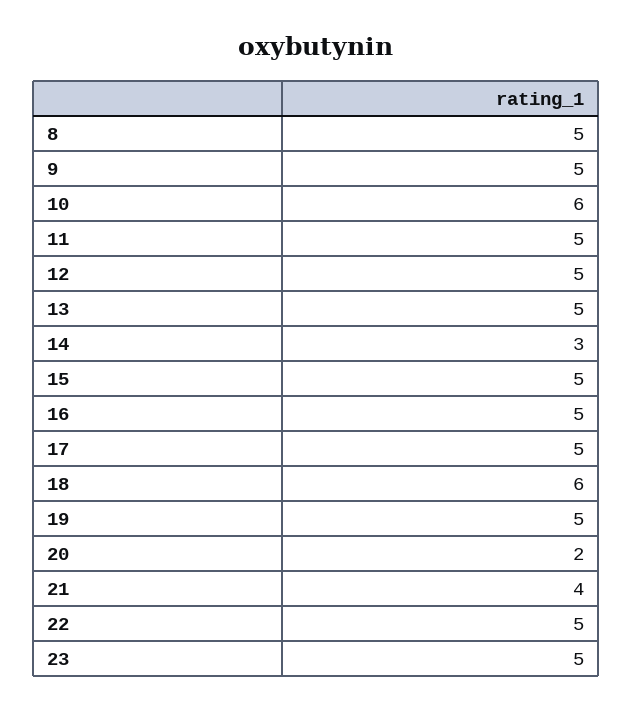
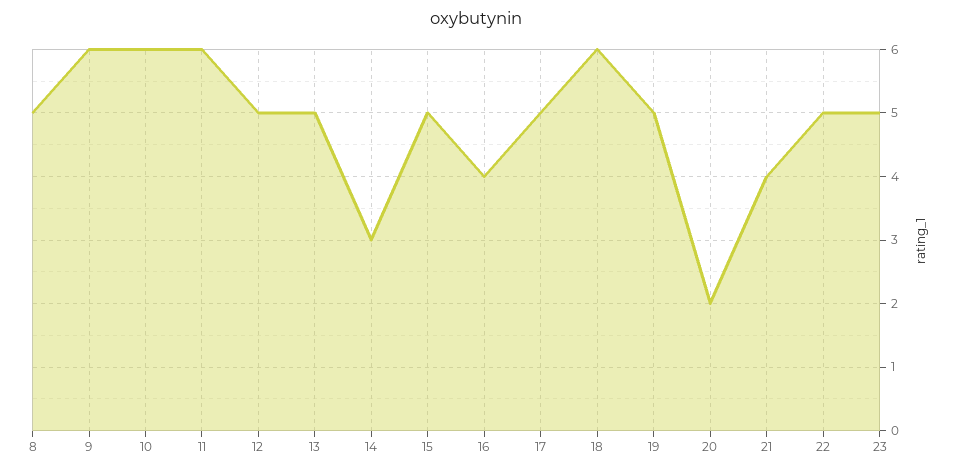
9: 5 -> 6
11: 5 -> 6
16: 5 -> 4

